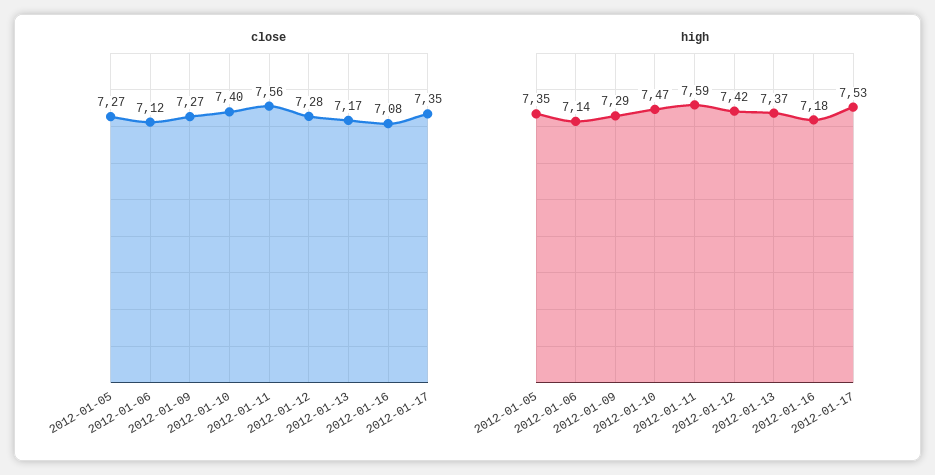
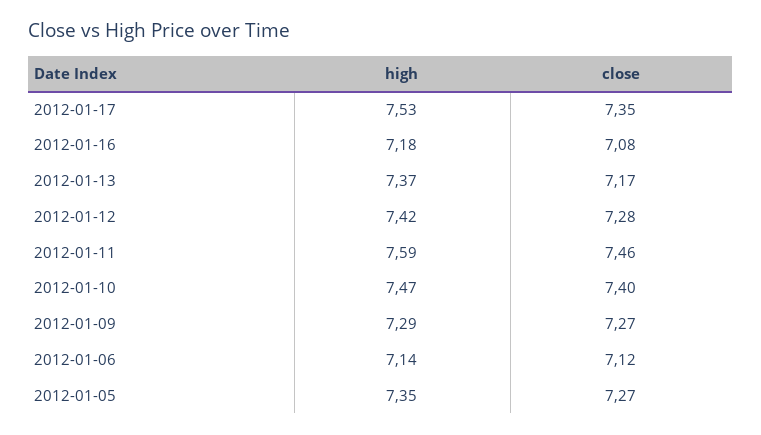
close, 2012-01-11: 7.56 -> 7.46

